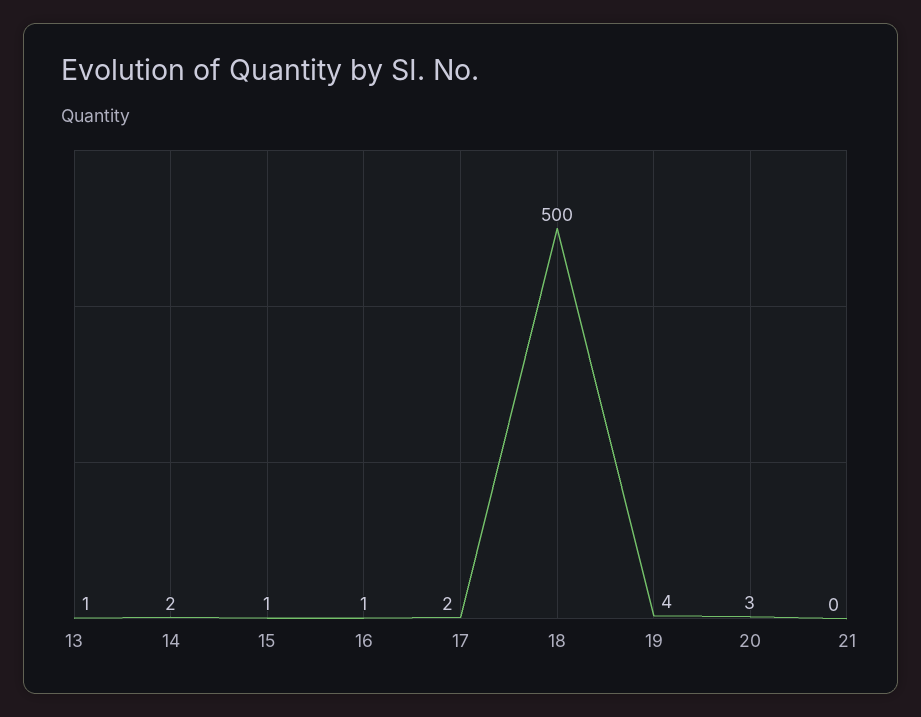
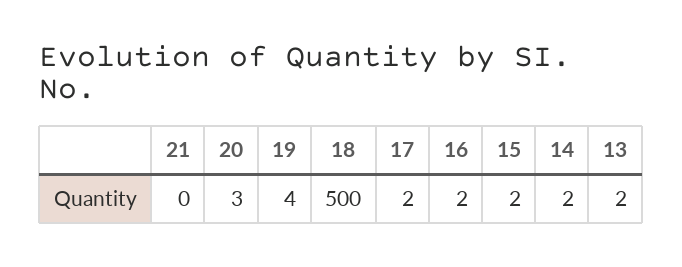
13: 1 -> 2
15: 1 -> 2
16: 1 -> 2

